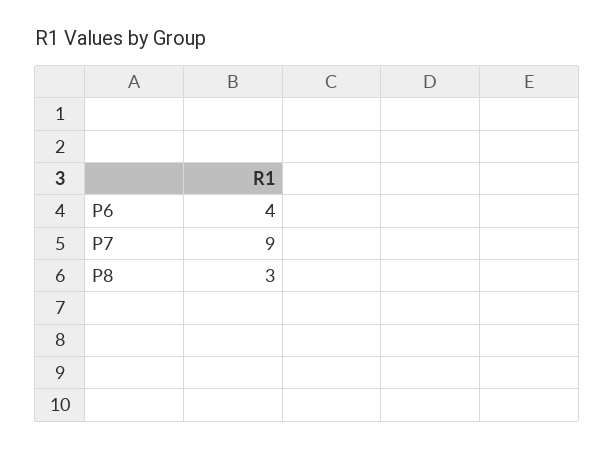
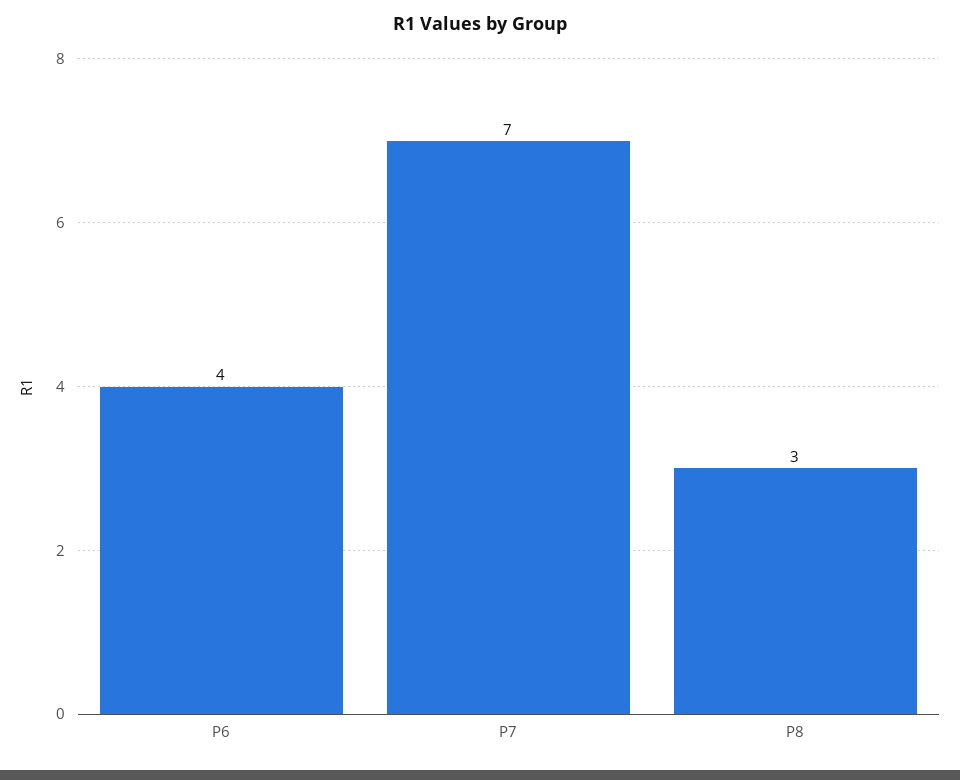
P7: 9 -> 7

